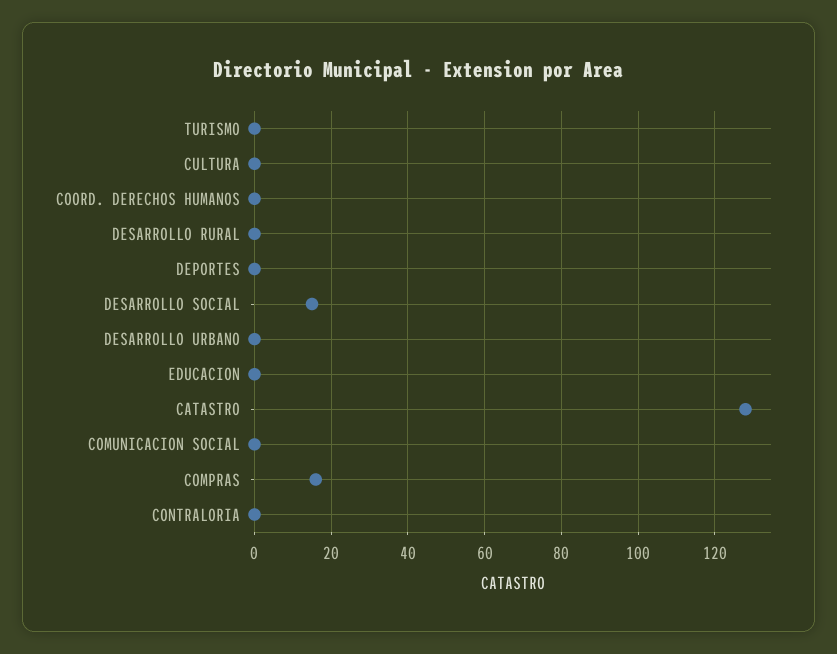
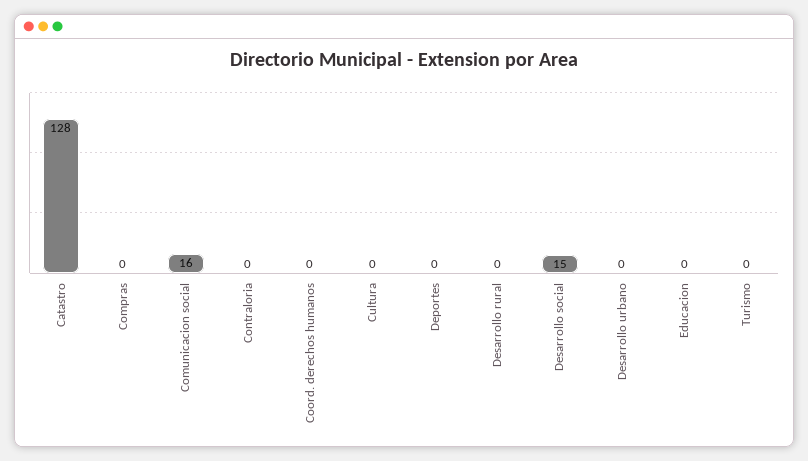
COMUNICACION SOCIAL: 0 -> 16
COMPRAS: 15 -> 0

